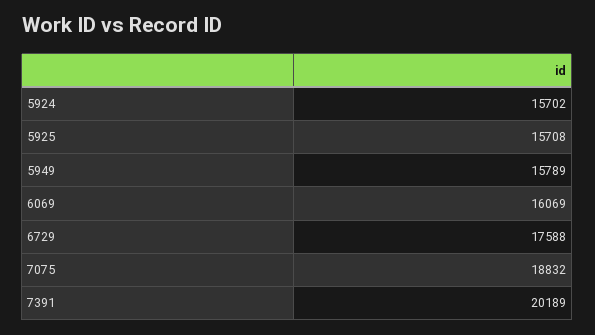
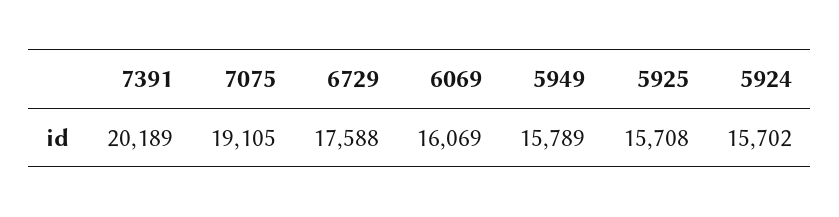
7075: 18832 -> 19105

